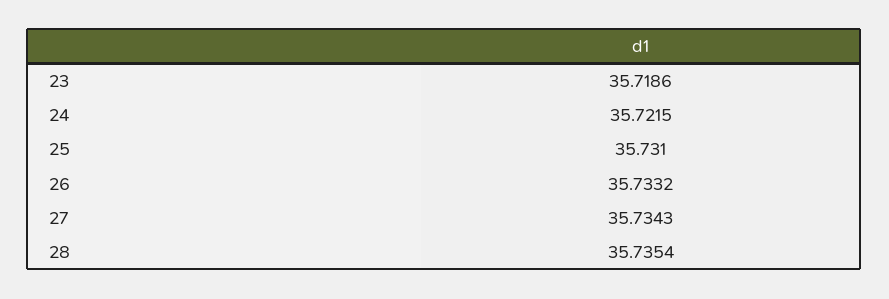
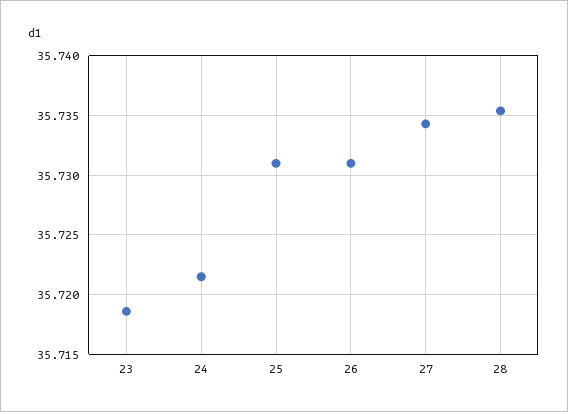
26: 35.7332 -> 35.731

